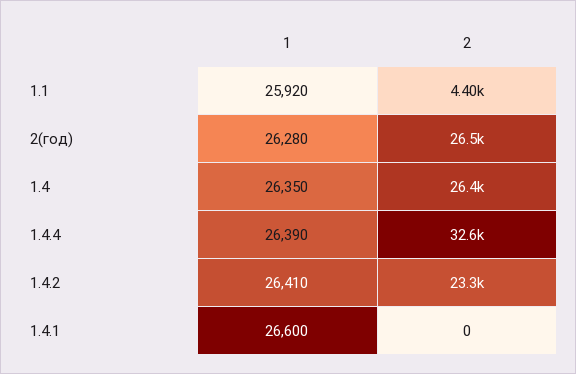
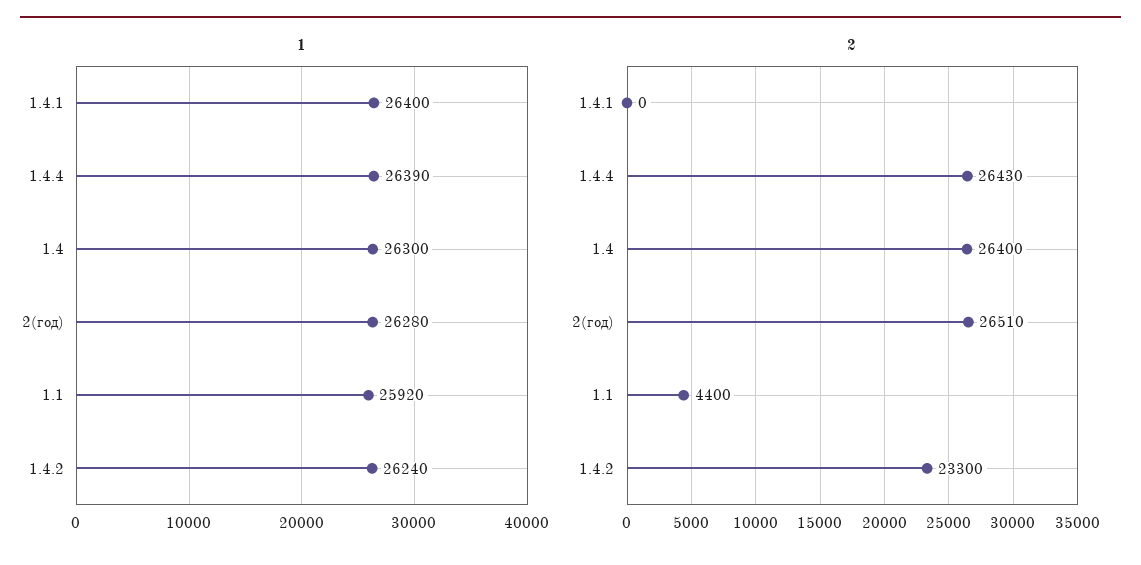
1, 1.4: 26350 -> 26300
2, 1.4.4: 32600 -> 26430
1, 1.4.2: 26410 -> 26240
1, 1.4.1: 26600 -> 26400

